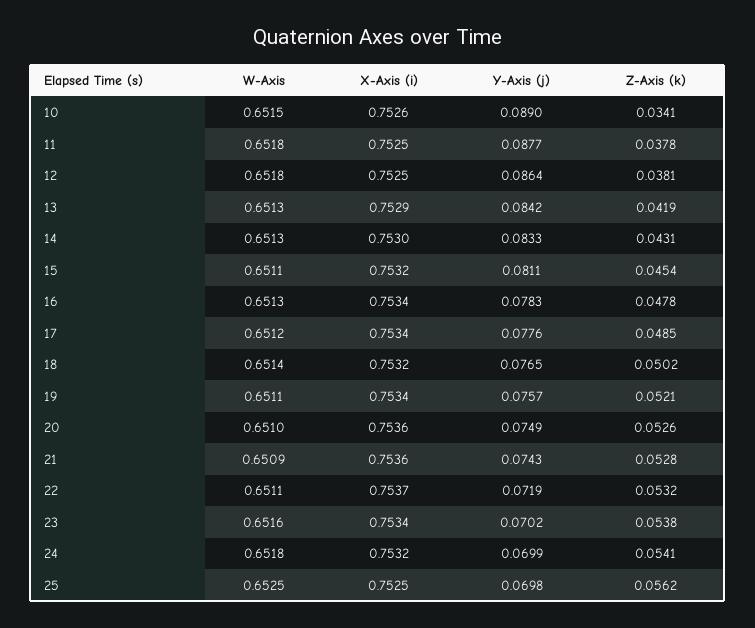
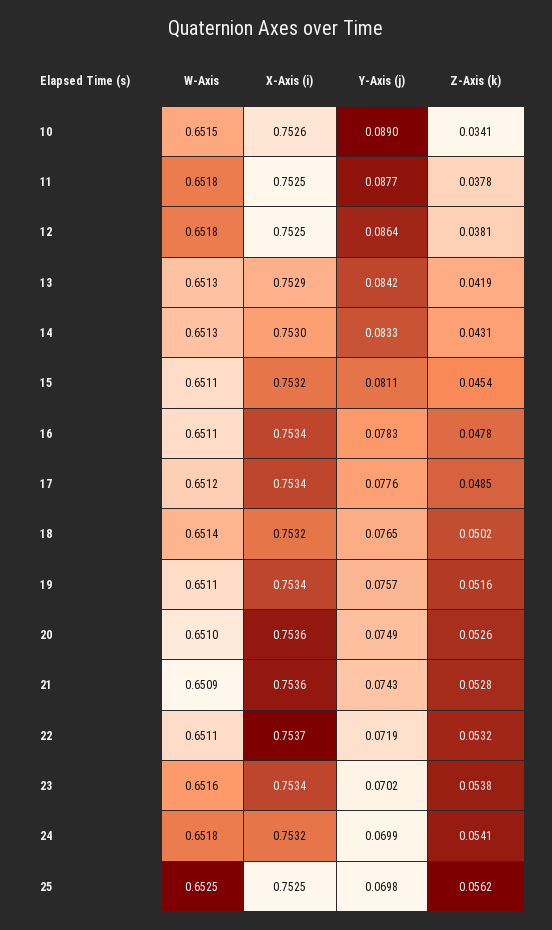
W-Axis, 16: 0.6513 -> 0.6511
Z-Axis (k), 19: 0.0521 -> 0.0516

